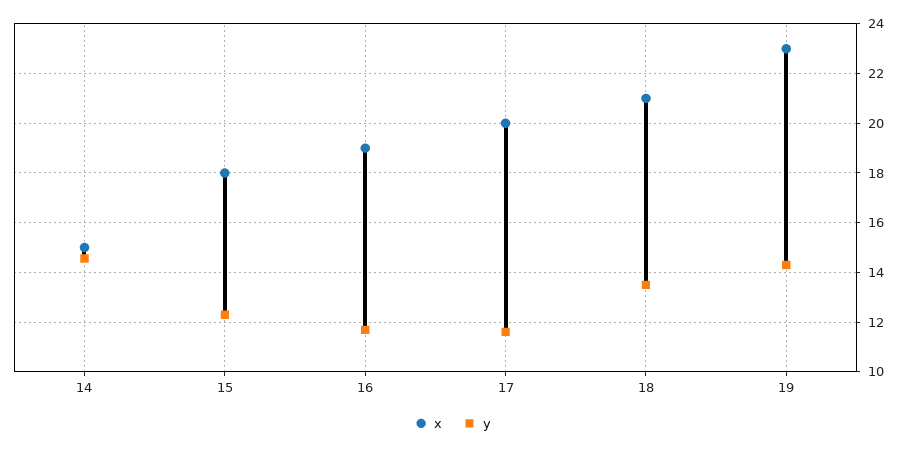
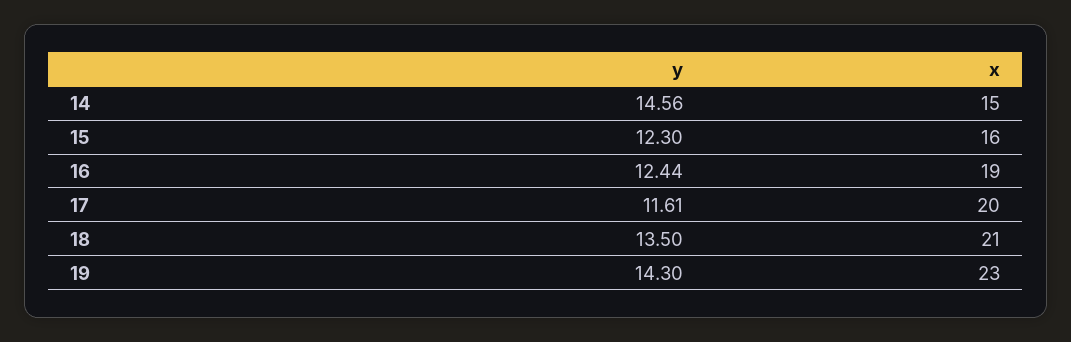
x, 15: 18 -> 16
y, 16: 11.75 -> 12.44

